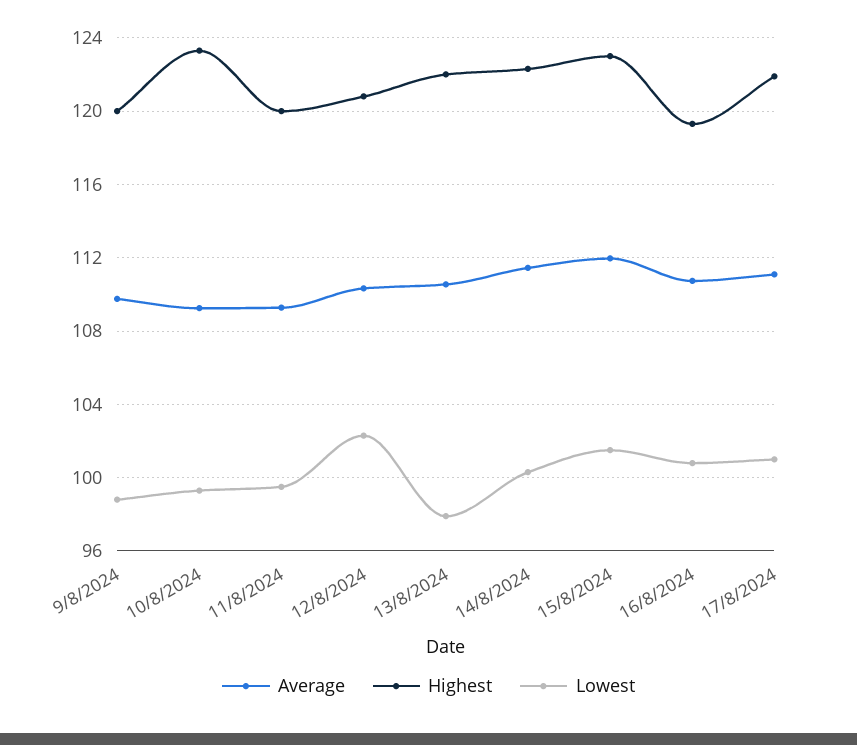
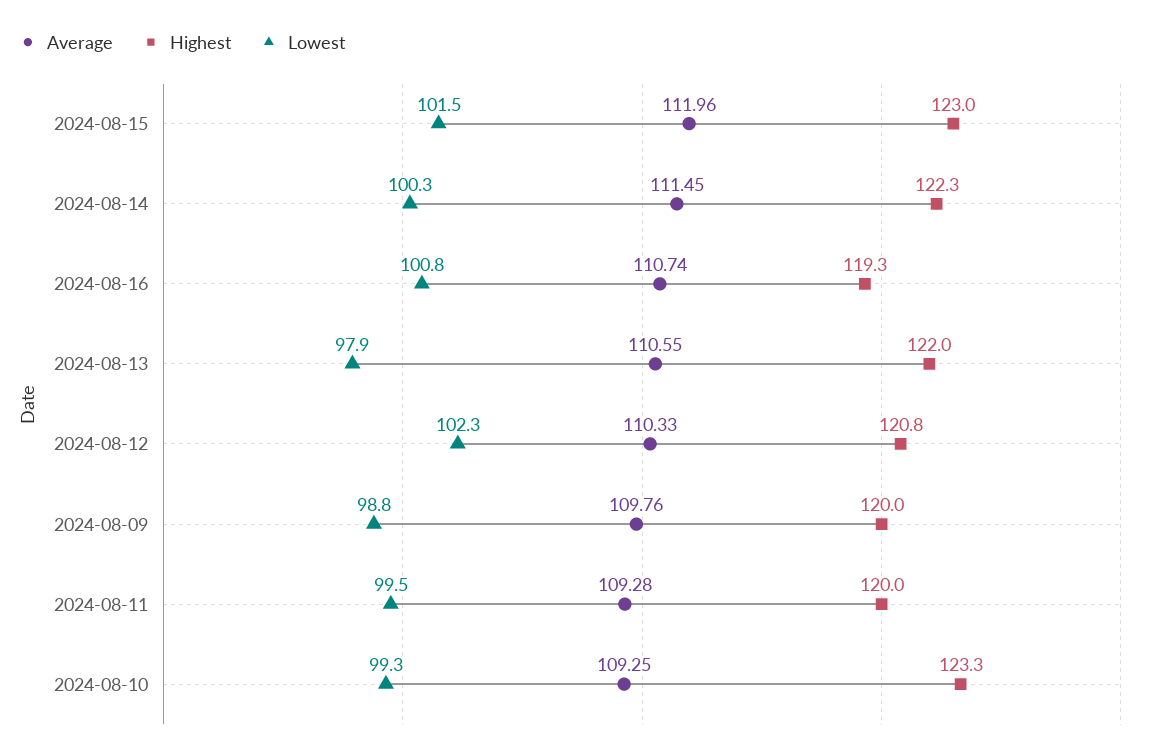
Average, 17/8/2024: 111 -> none
Highest, 17/8/2024: 122 -> none
Lowest, 17/8/2024: 101 -> none

